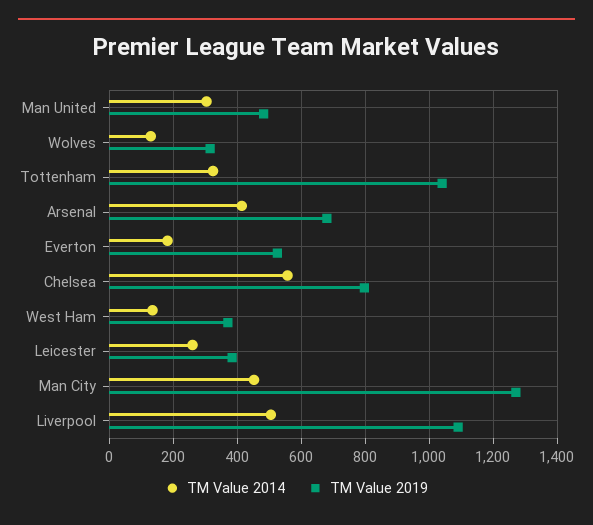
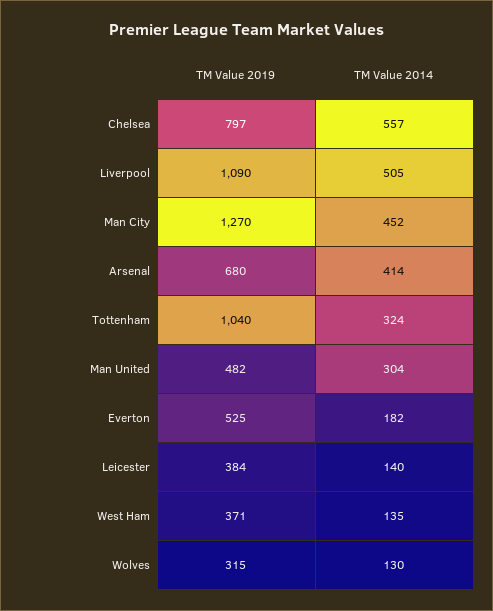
TM Value 2014, Leicester: 260 -> 140

